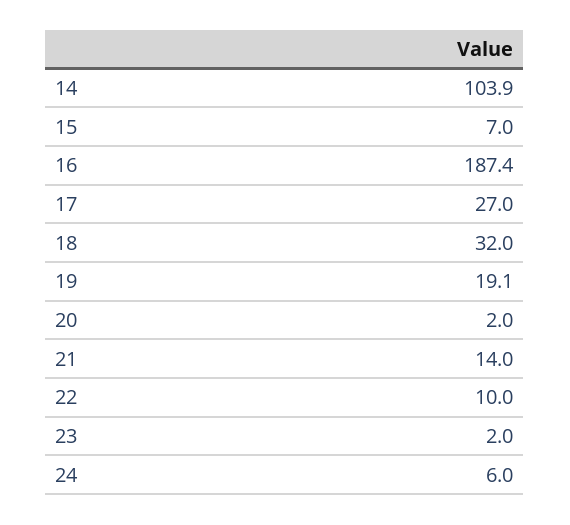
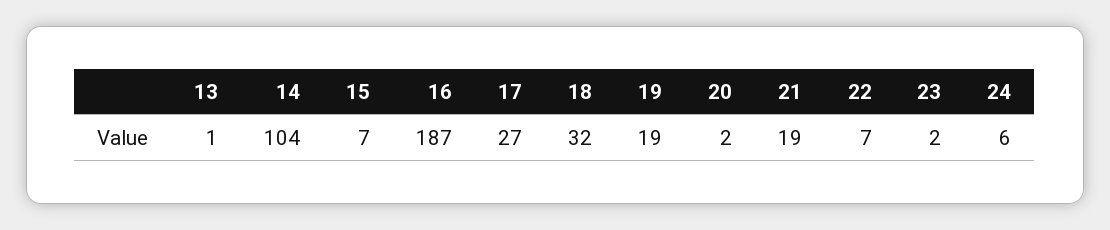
21: 14 -> 19
22: 10 -> 7
13: none -> 1

